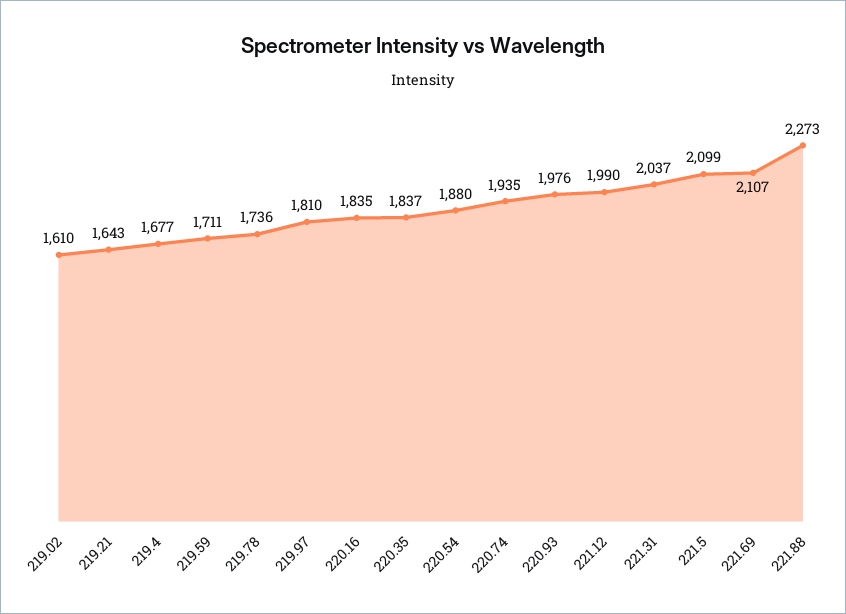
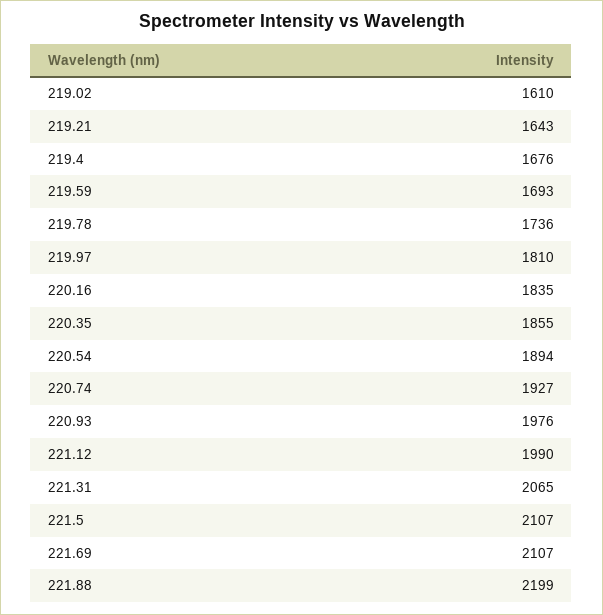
219.4: 1677 -> 1676
219.59: 1711 -> 1693
220.35: 1837 -> 1855
220.54: 1880 -> 1894
220.74: 1935 -> 1927
221.31: 2037 -> 2065
221.5: 2099 -> 2107
221.88: 2273 -> 2199

